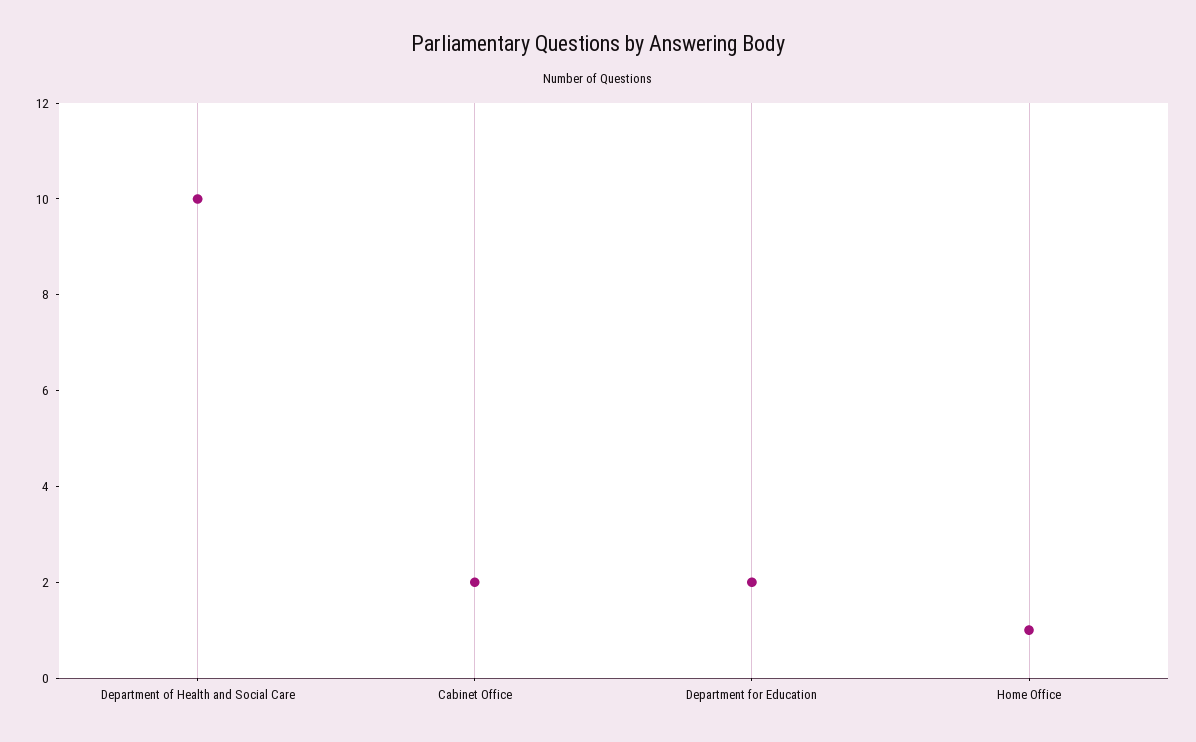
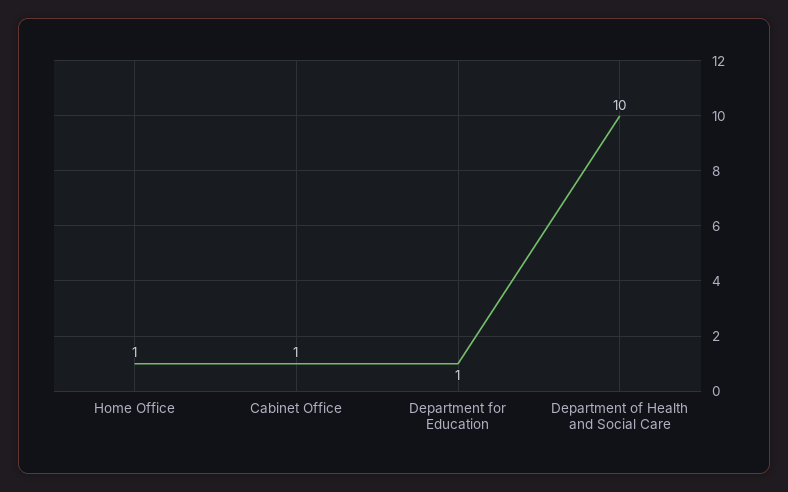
Cabinet Office: 2 -> 1
Department for Education: 2 -> 1

